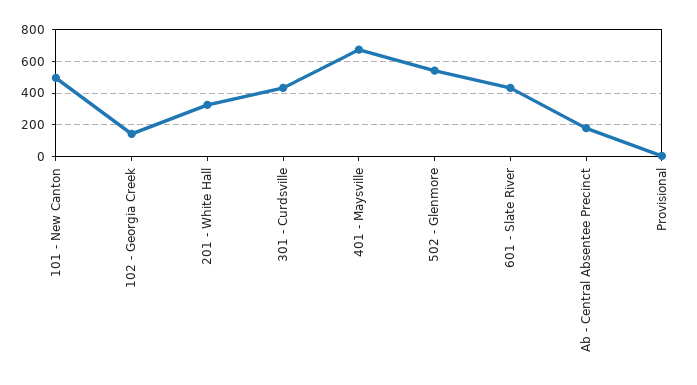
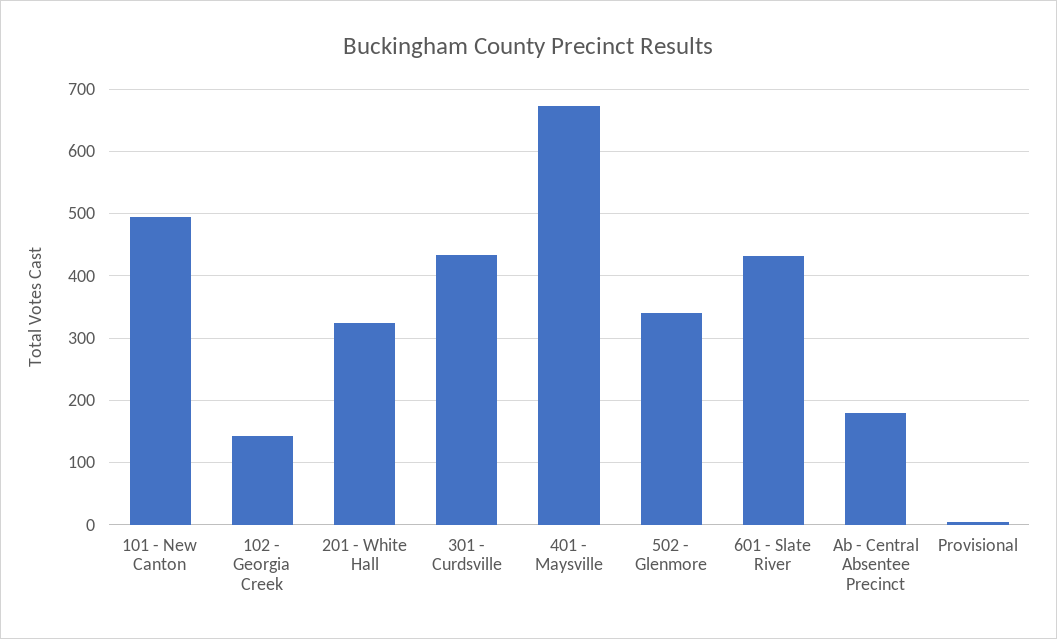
502 - Glenmore: 550 -> 340

